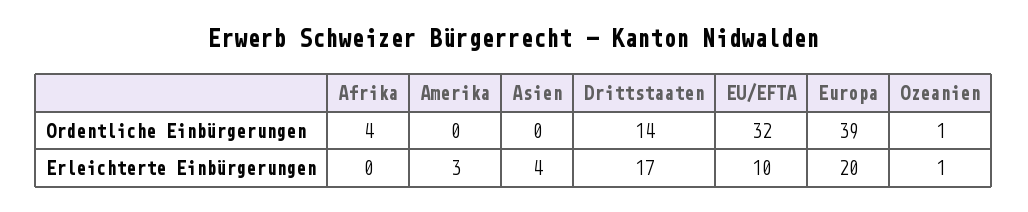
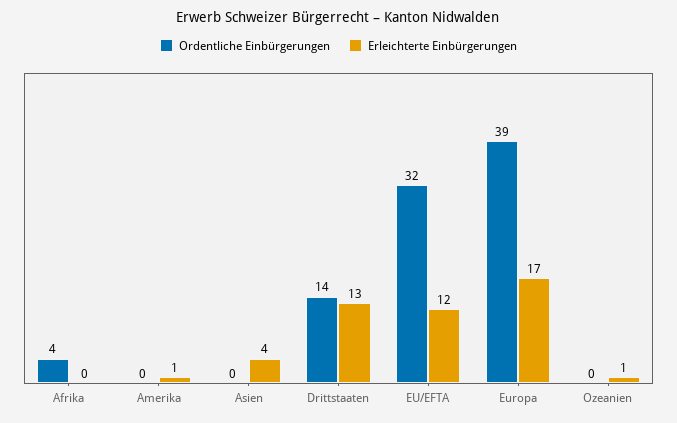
Ordentliche Einbürgerungen, Ozeanien: 1 -> 0
Erleichterte Einbürgerungen, Amerika: 3 -> 1
Erleichterte Einbürgerungen, Drittstaaten: 17 -> 13
Erleichterte Einbürgerungen, EU/EFTA: 10 -> 12
Erleichterte Einbürgerungen, Europa: 20 -> 17

